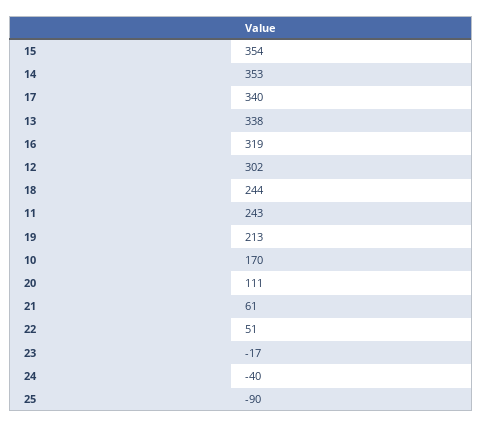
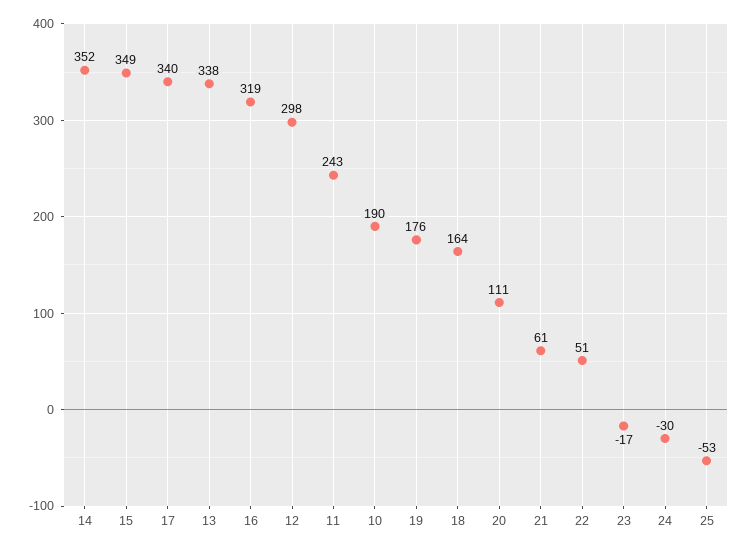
15: 354 -> 349
14: 353 -> 352
12: 302 -> 298
18: 244 -> 164
19: 213 -> 176
10: 170 -> 190
24: -40 -> -30
25: -90 -> -53

